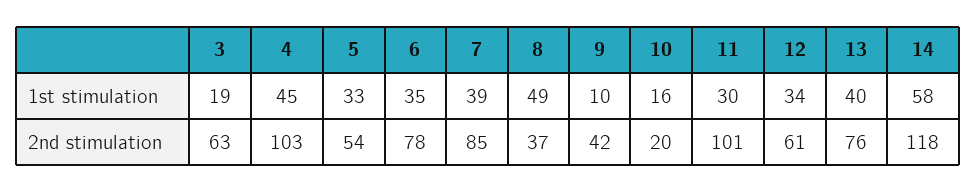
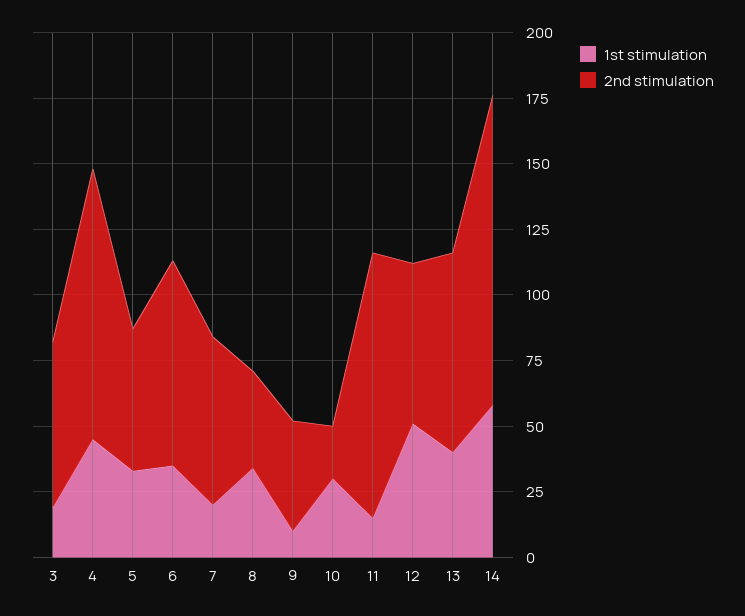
1st stimulation, 7: 39 -> 20
1st stimulation, 8: 49 -> 35
1st stimulation, 10: 16 -> 30
1st stimulation, 11: 30 -> 15
1st stimulation, 12: 34 -> 50
2nd stimulation, 7: 85 -> 65

